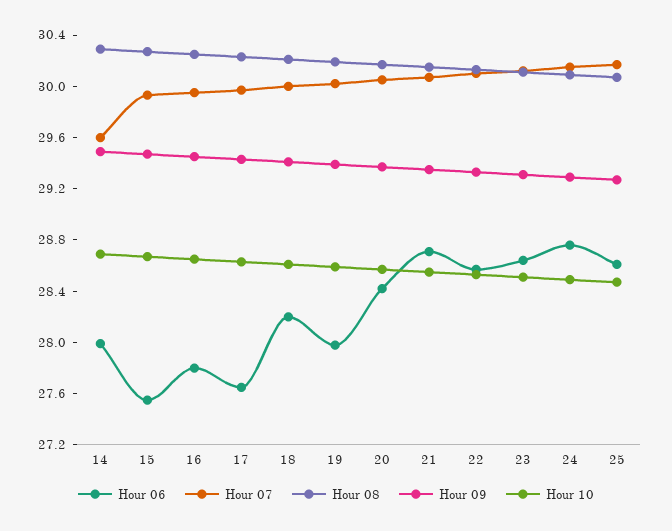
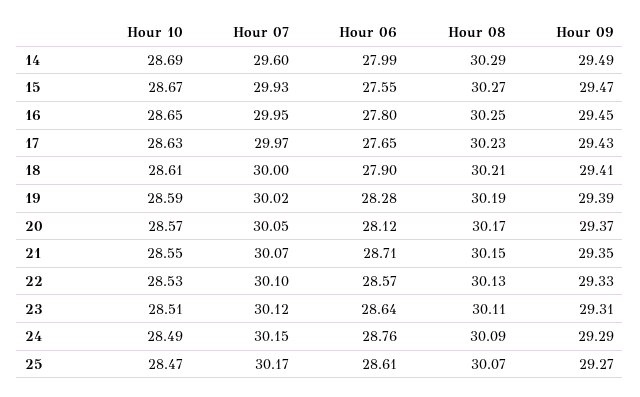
Hour 06, 18: 28.2 -> 27.9
Hour 06, 19: 28 -> 28.28
Hour 06, 20: 28.4 -> 28.12

